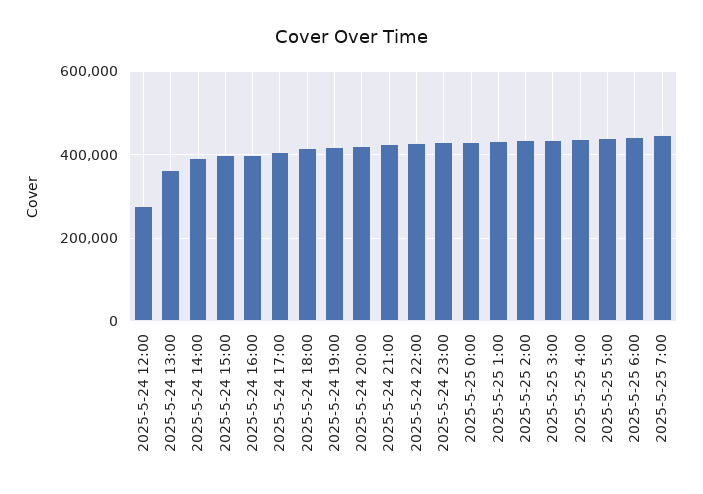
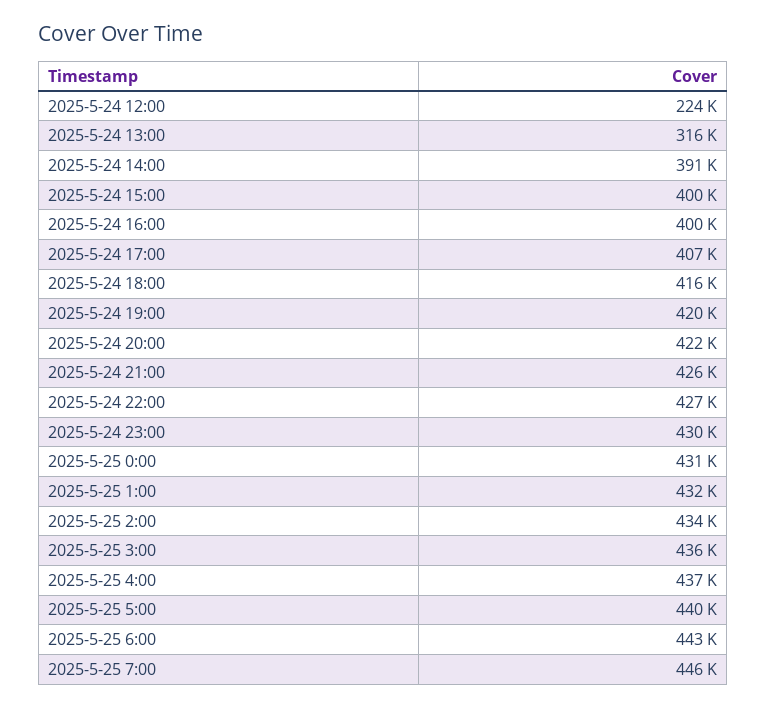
2025-5-24 12:00: 280000 -> 224000
2025-5-24 13:00: 360000 -> 316000

